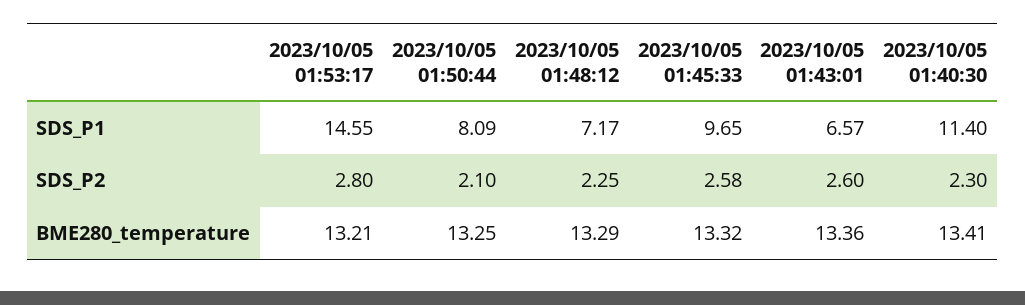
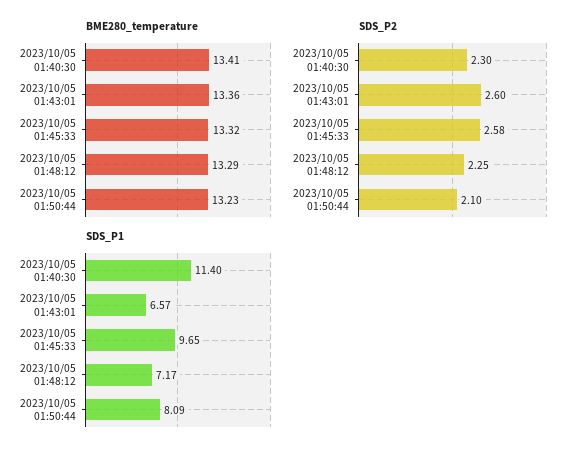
SDS_P1, 2023/10/05 01:53:17: 14.55 -> none
SDS_P2, 2023/10/05 01:53:17: 2.8 -> none
BME280_temperature, 2023/10/05 01:53:17: 13.21 -> none
BME280_temperature, 2023/10/05 01:50:44: 13.25 -> 13.23

